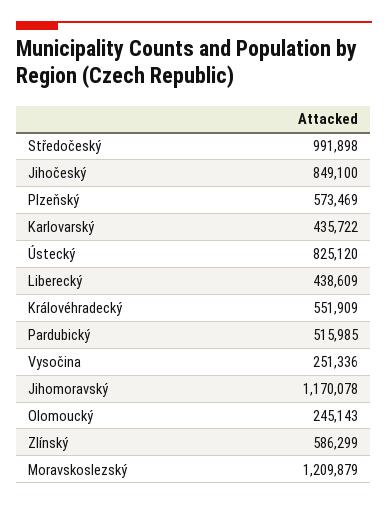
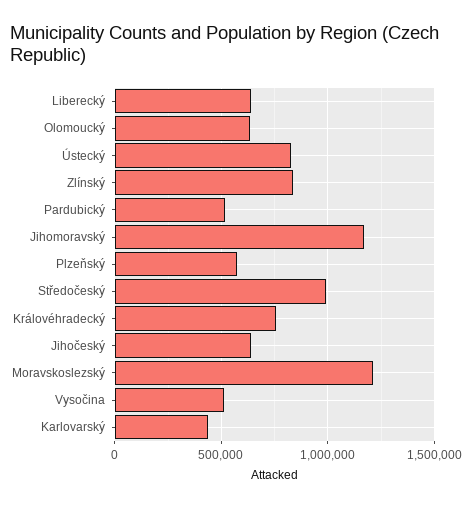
Jihočeský: 849100 -> 650000
Liberecký: 438609 -> 650000
Královéhradecký: 551909 -> 750000
Vysočina: 251336 -> 500000
Olomoucký: 245143 -> 650000
Zlínský: 586299 -> 850000

